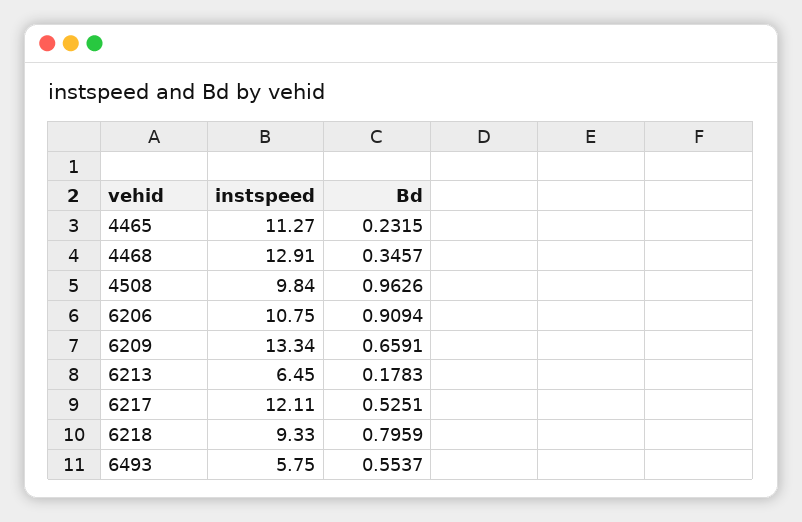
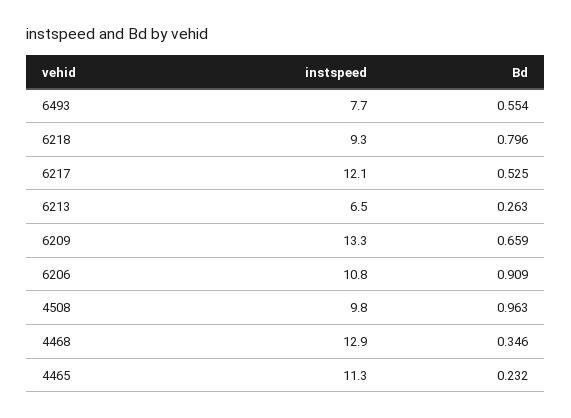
Bd, 6213: 0.1783 -> 0.263
instspeed, 6493: 5.75 -> 7.7

